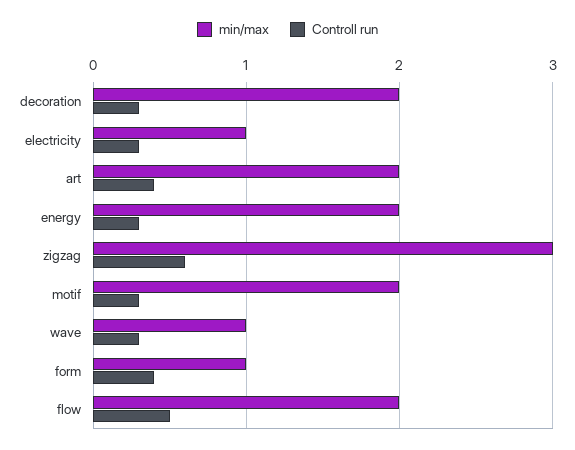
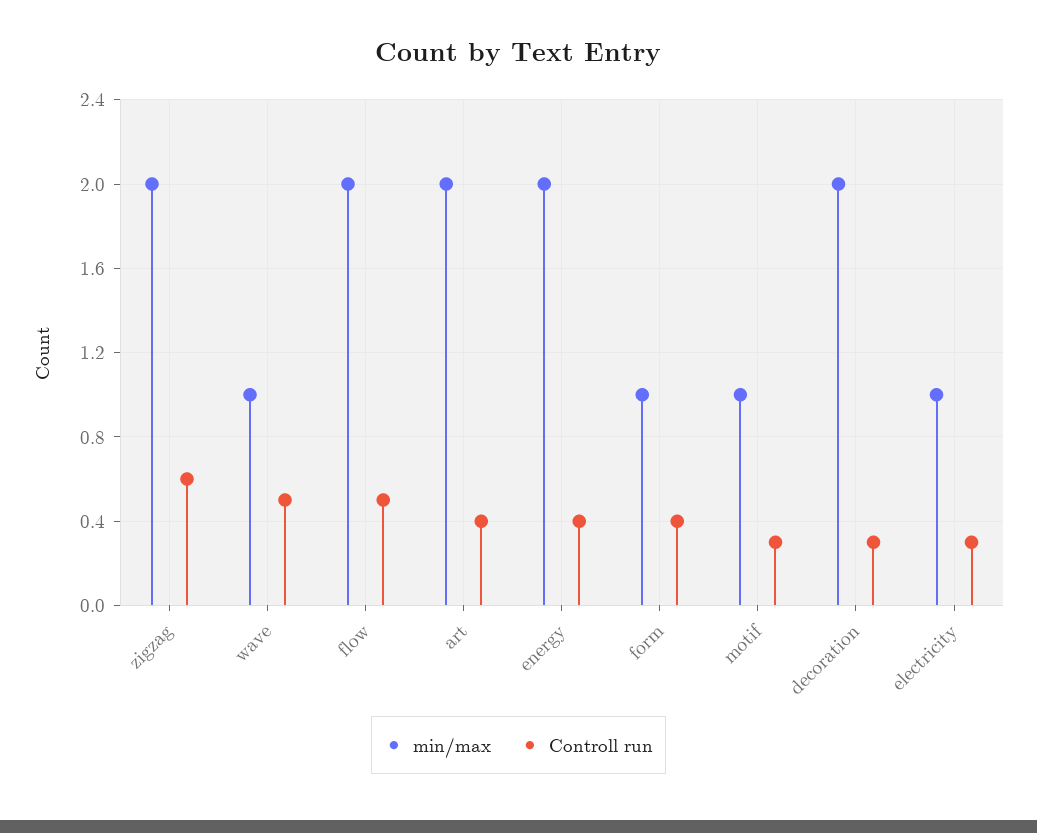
Controll run, energy: 0.3 -> 0.4
min/max, zigzag: 3 -> 2
min/max, motif: 2 -> 1
Controll run, wave: 0.3 -> 0.5

